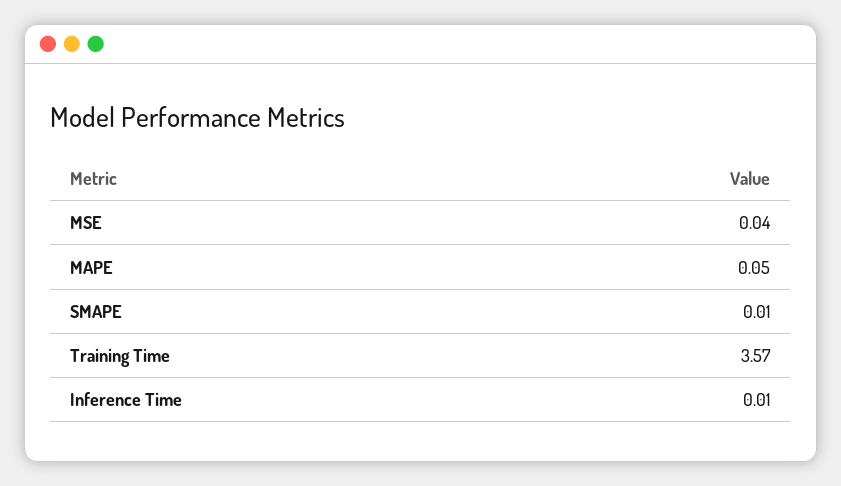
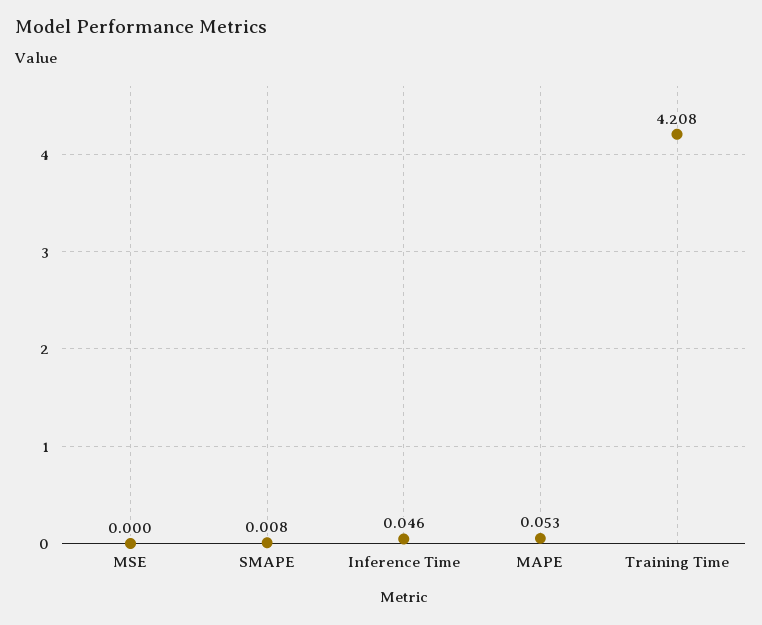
MSE: 0.04 -> 0
Training Time: 3.57 -> 4.208
Inference Time: 0.01 -> 0.046

